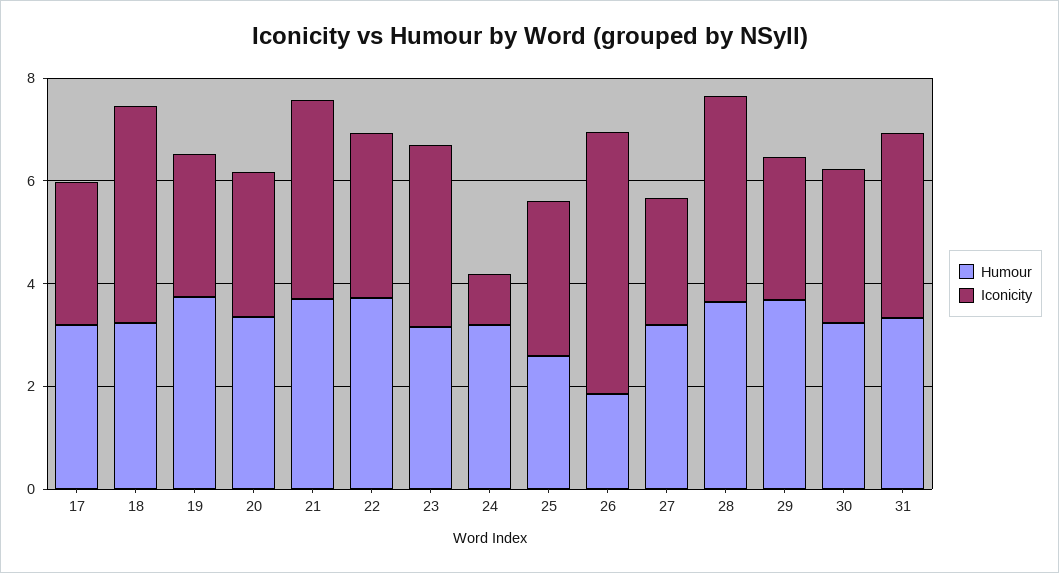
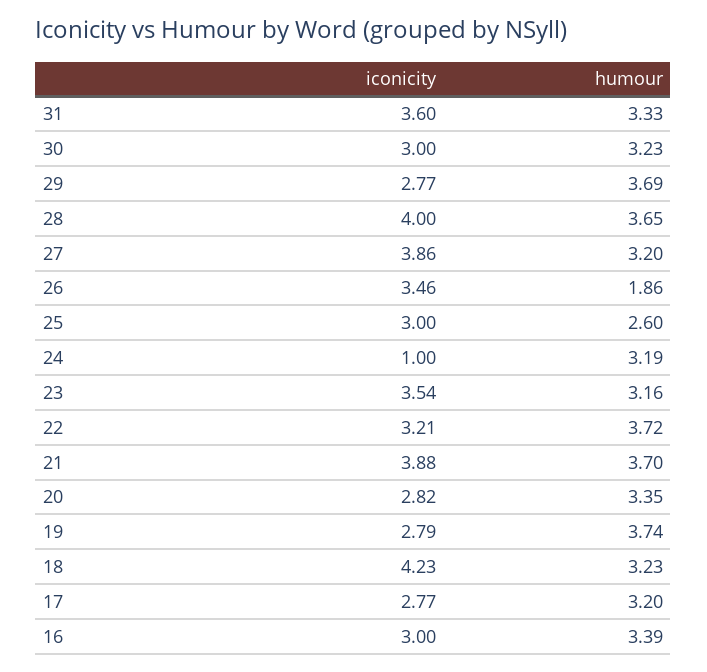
Iconicity, 26: 5 -> 3.46
Iconicity, 27: 2.5 -> 3.86
Iconicity, 16: none -> 3
Humour, 16: none -> 3.39

